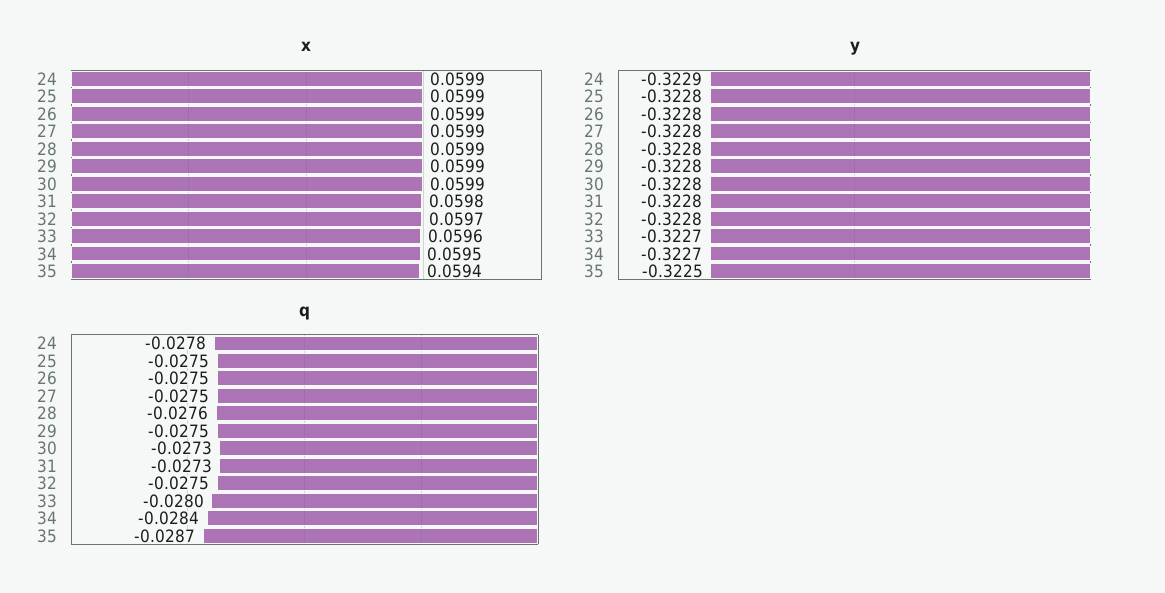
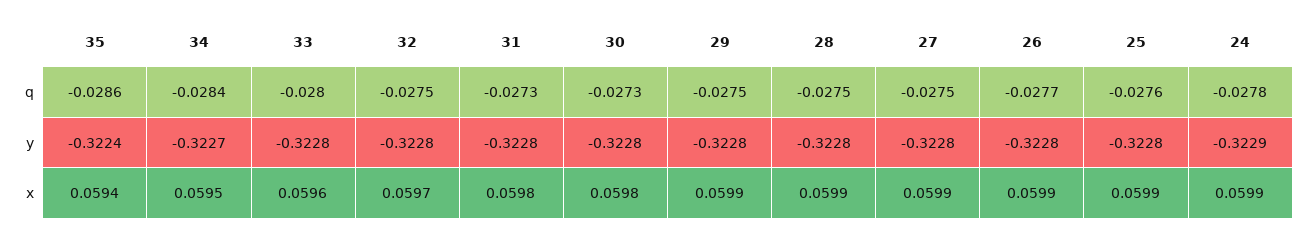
x, 30: 0.0599 -> 0.0598
y, 33: -0.3227 -> -0.3228
y, 35: -0.3225 -> -0.3224
q, 25: -0.0275 -> -0.0276
q, 26: -0.0275 -> -0.0277
q, 28: -0.0276 -> -0.0275
q, 35: -0.0287 -> -0.0286

